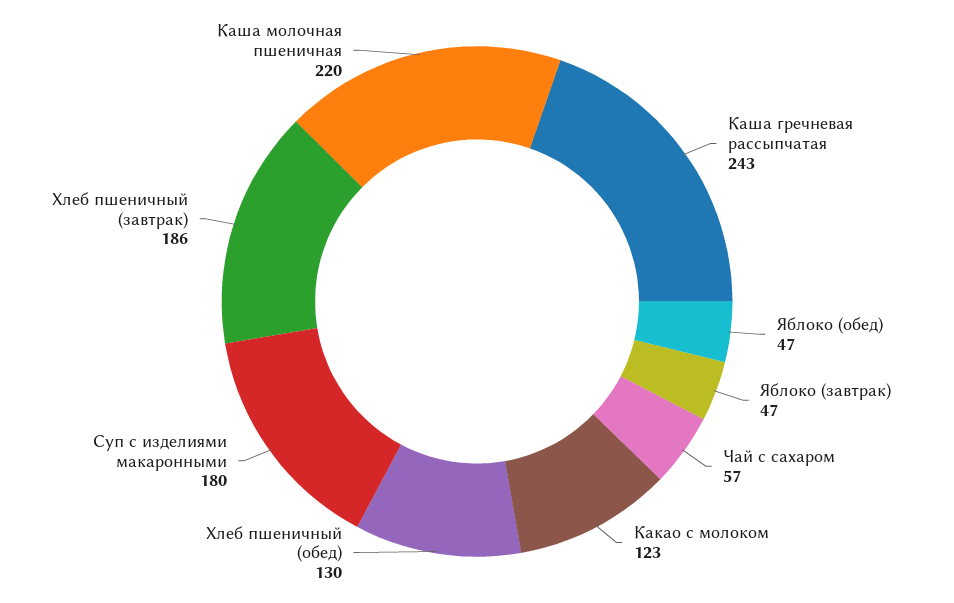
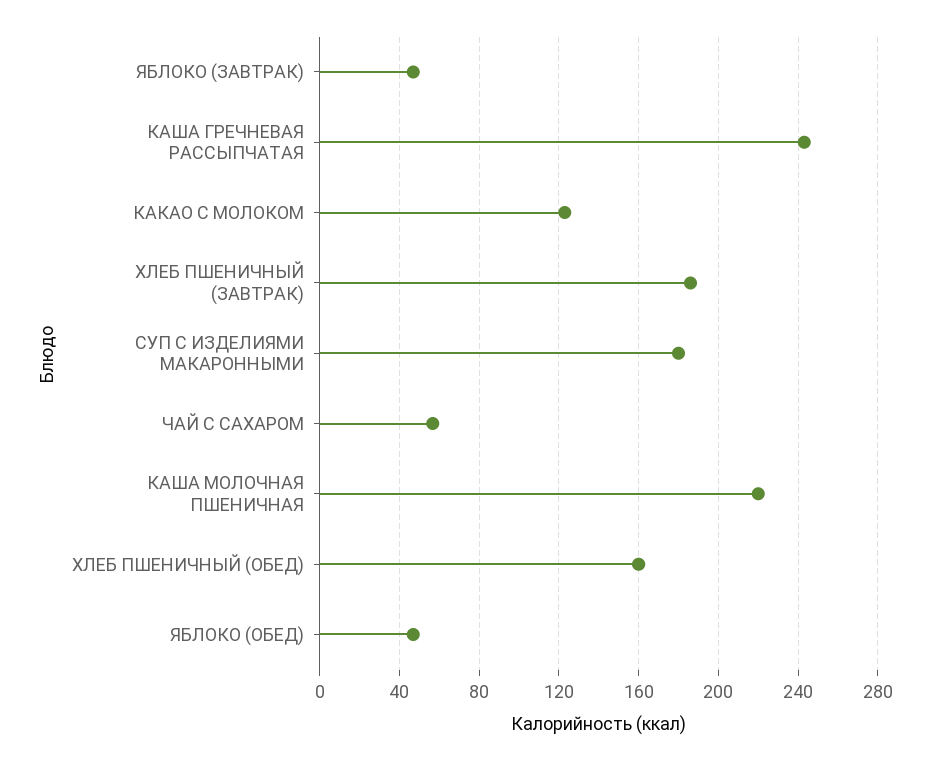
Хлеб пшеничный (обед): 130 -> 160

